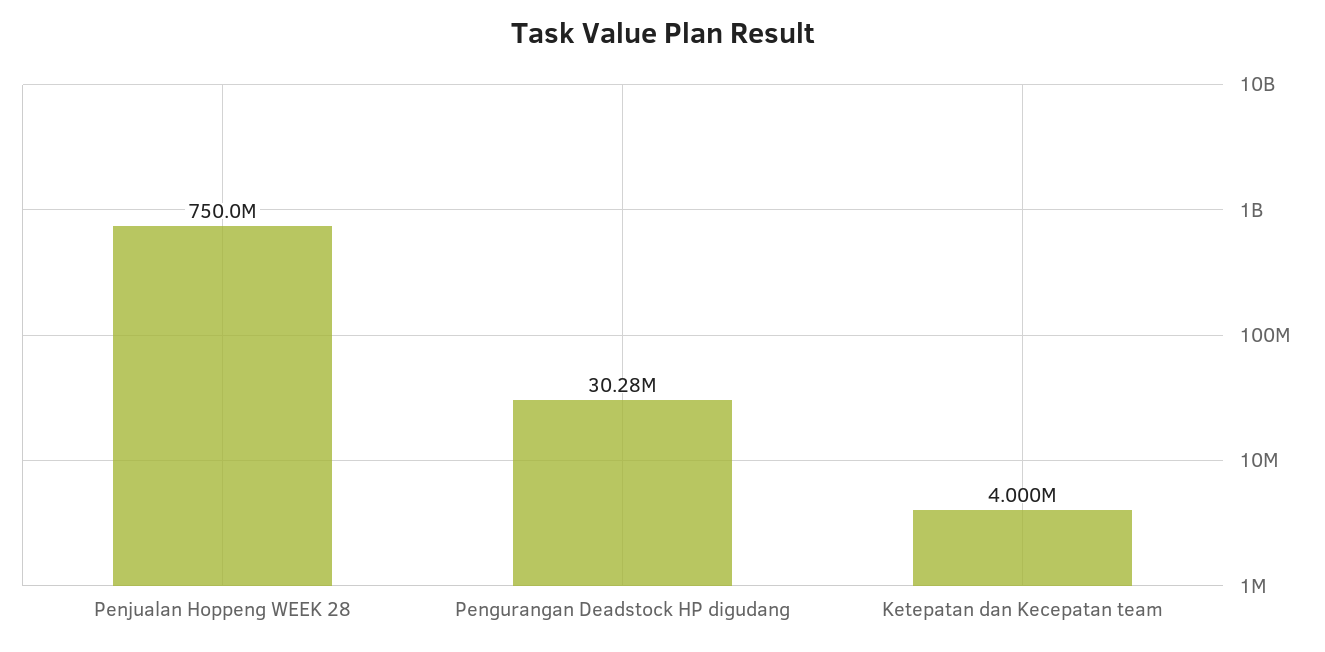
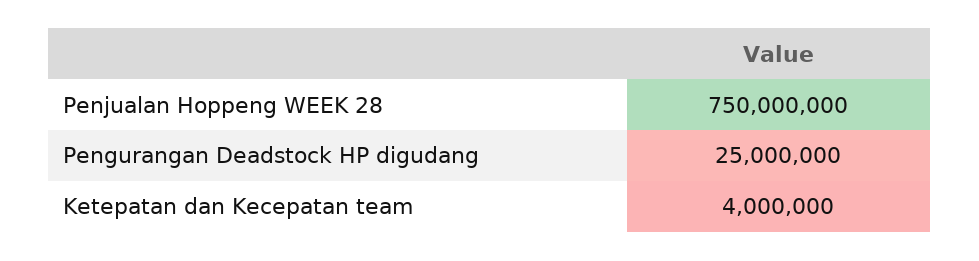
Pengurangan Deadstock HP digudang: 30280000 -> 25000000

